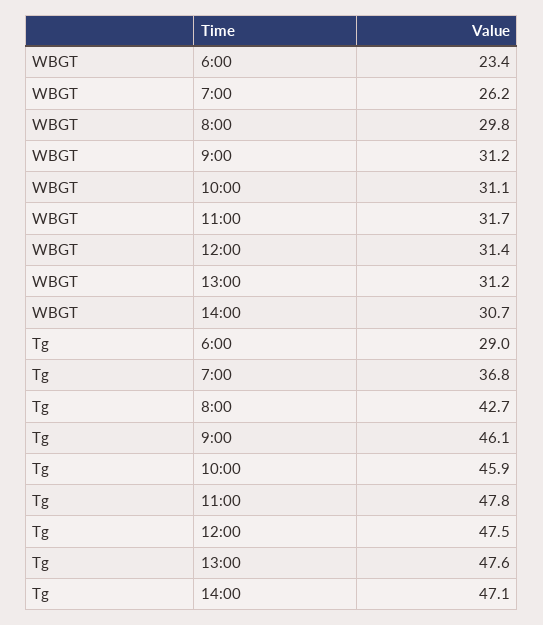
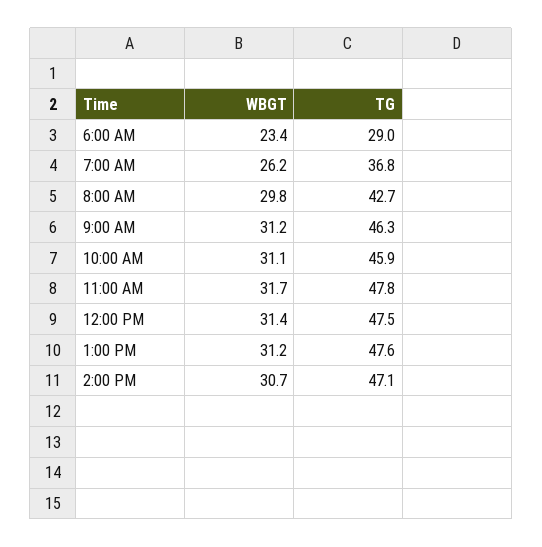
Tg, 9:00: 46.1 -> 46.3

